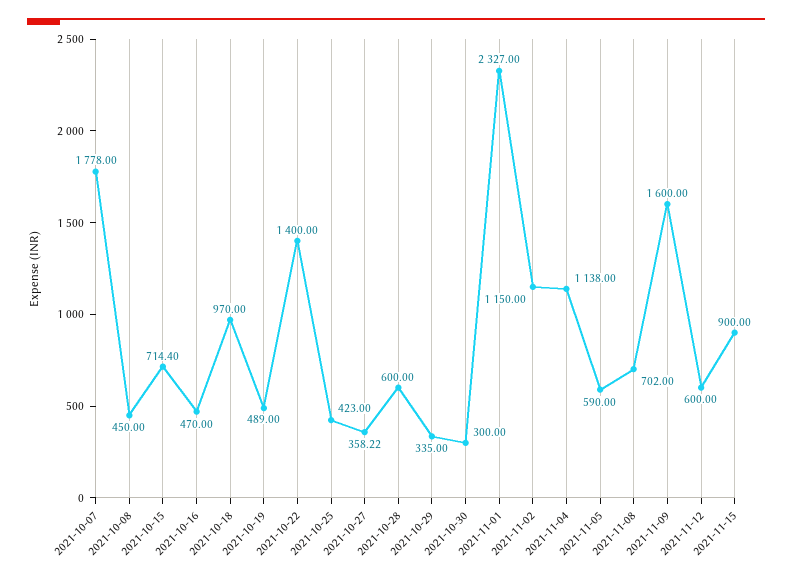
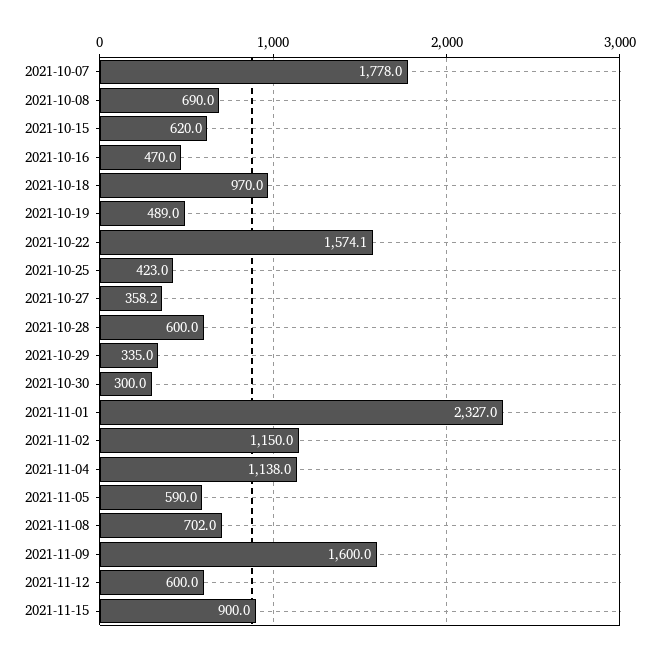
2021-10-08: 450 -> 690
2021-10-15: 714.4 -> 620
2021-10-22: 1400 -> 1574.1

